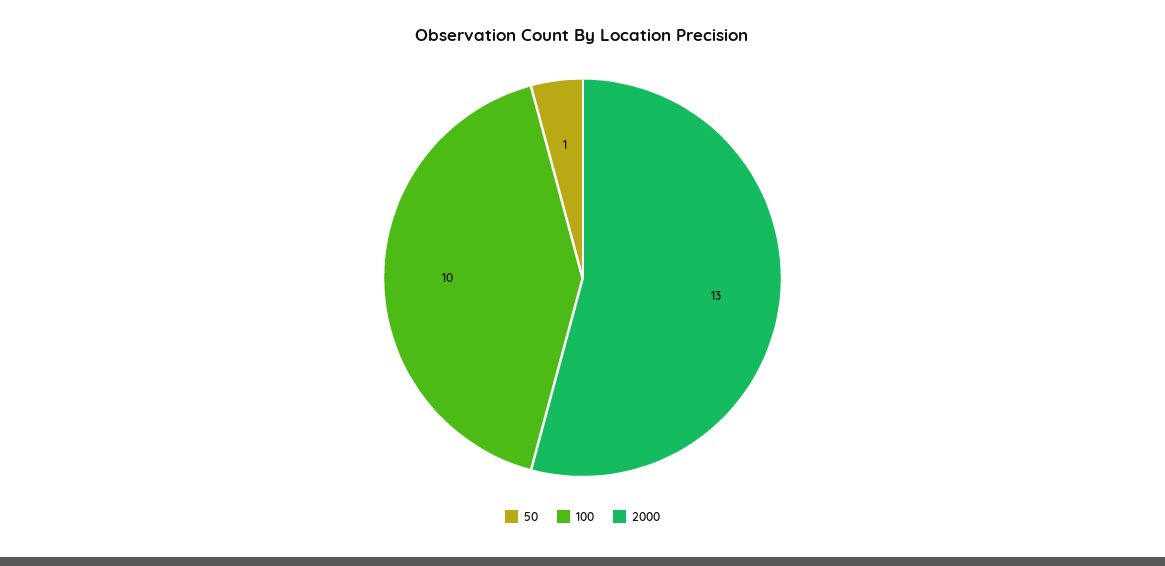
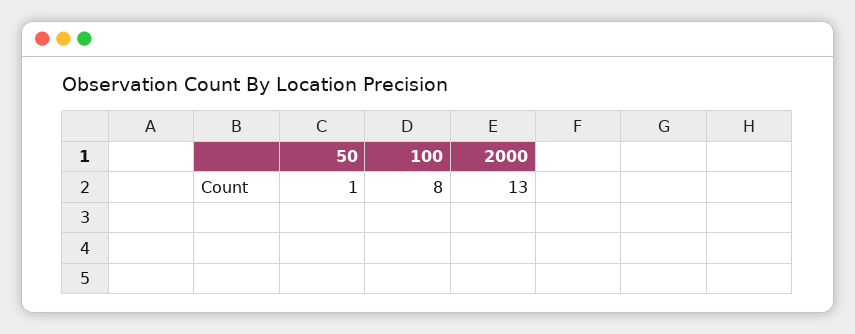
100: 10 -> 8

